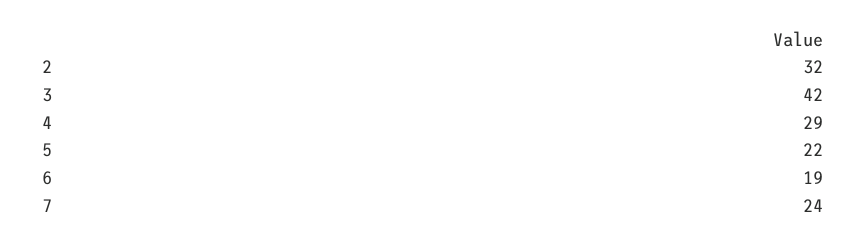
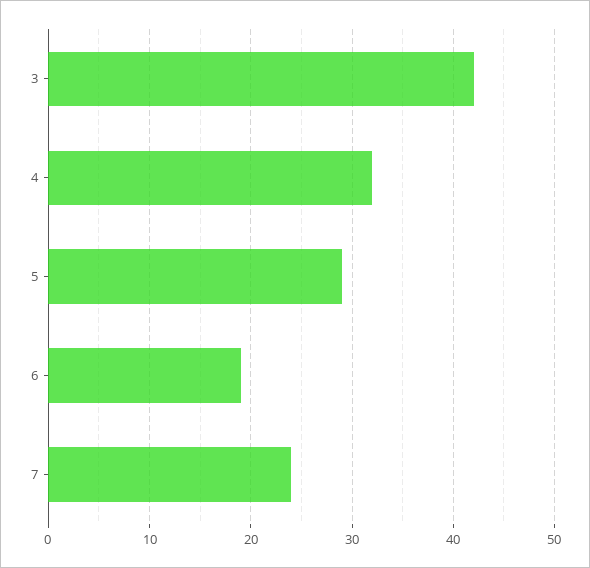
2: 32 -> none
4: 29 -> 32
5: 22 -> 29

